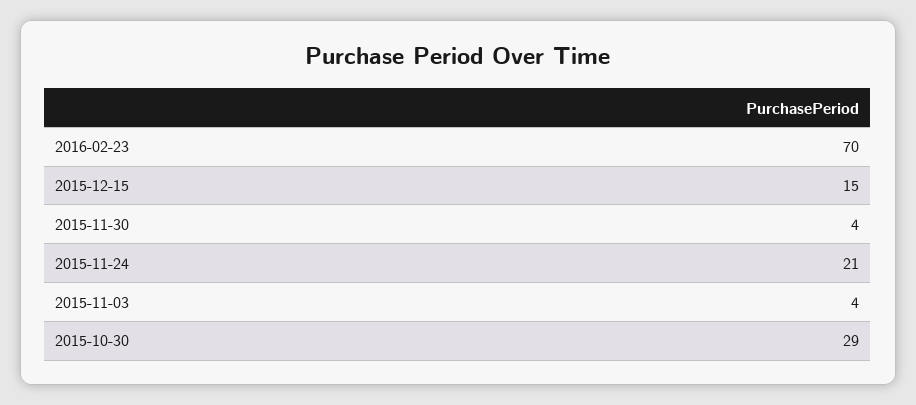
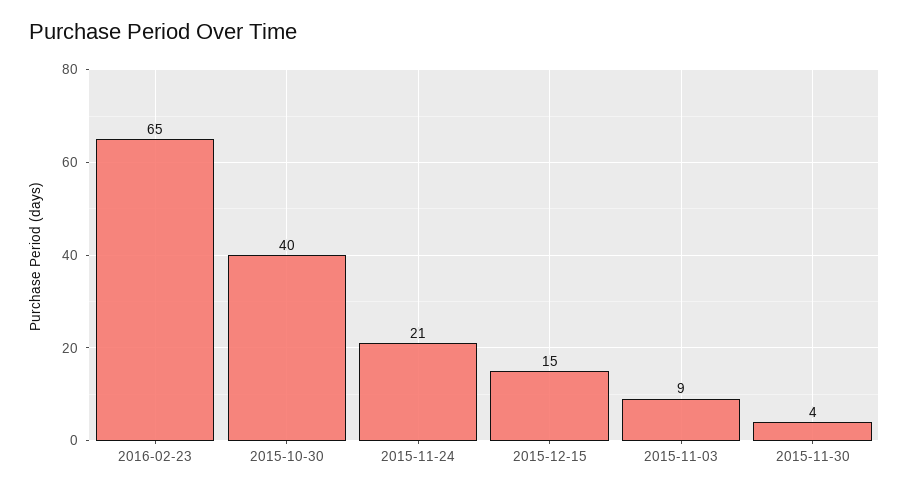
2016-02-23: 70 -> 65
2015-11-03: 4 -> 9
2015-10-30: 29 -> 40

